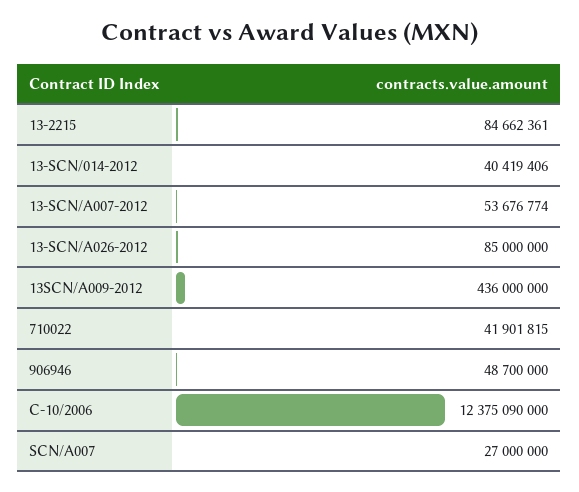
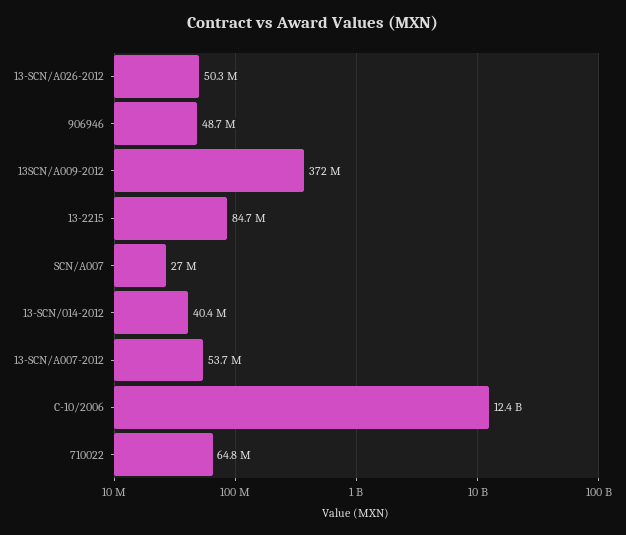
13-SCN/A026-2012: 85000000 -> 50300000
13SCN/A009-2012: 436000000 -> 372000000
710022: 41901815 -> 64800000

